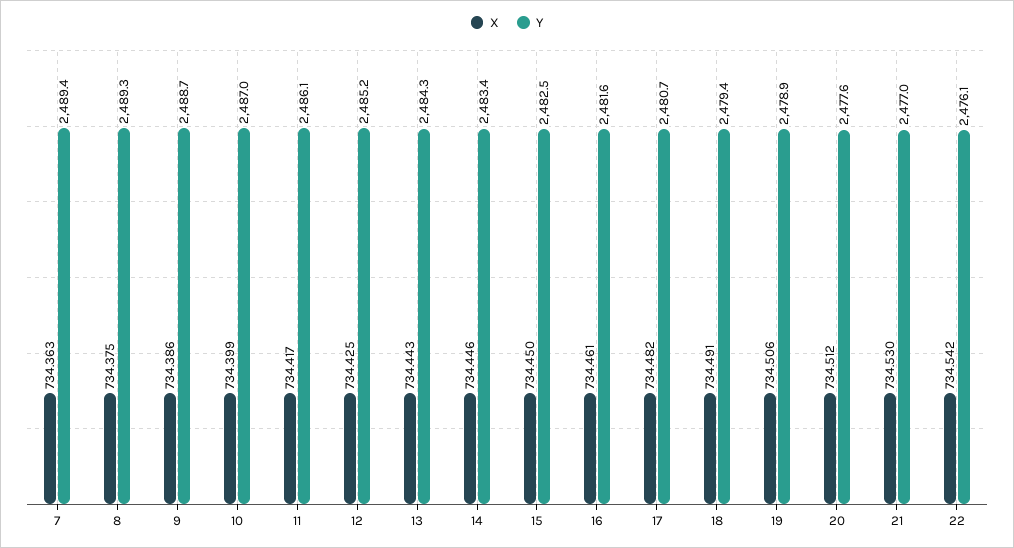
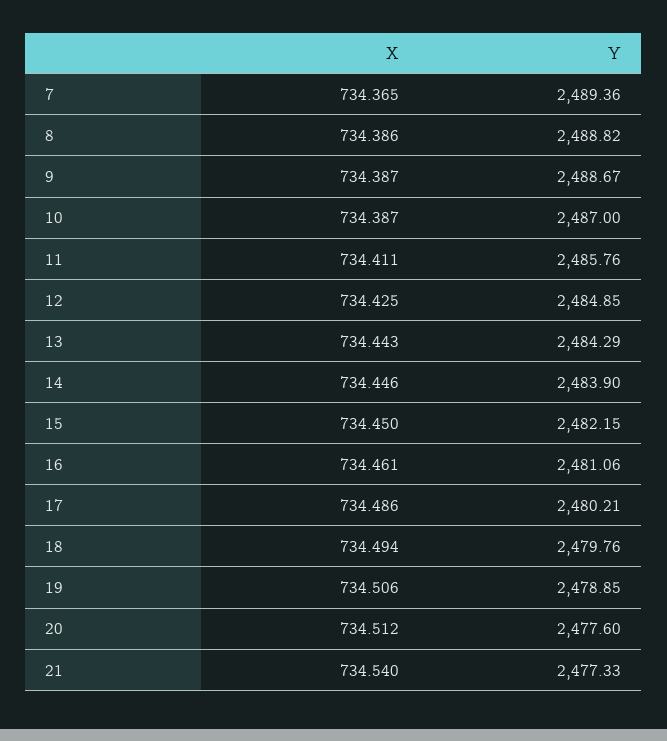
X, 7: 734.363 -> 734.365
X, 8: 734.375 -> 734.386
Y, 8: 2489.3 -> 2488.82
X, 9: 734.386 -> 734.387
X, 10: 734.399 -> 734.387
X, 11: 734.417 -> 734.411
Y, 11: 2486.1 -> 2485.76
Y, 12: 2485.2 -> 2484.85
Y, 14: 2483.4 -> 2483.9
Y, 15: 2482.5 -> 2482.15
Y, 16: 2481.6 -> 2481.06
X, 17: 734.482 -> 734.486
Y, 17: 2480.7 -> 2480.21
X, 18: 734.491 -> 734.494
Y, 18: 2479.4 -> 2479.76
X, 21: 734.53 -> 734.54
Y, 21: 2477 -> 2477.33
X, 22: 734.542 -> none
Y, 22: 2476.1 -> none

